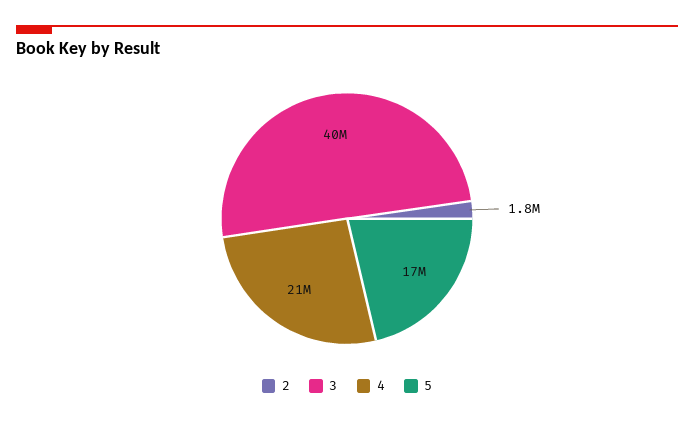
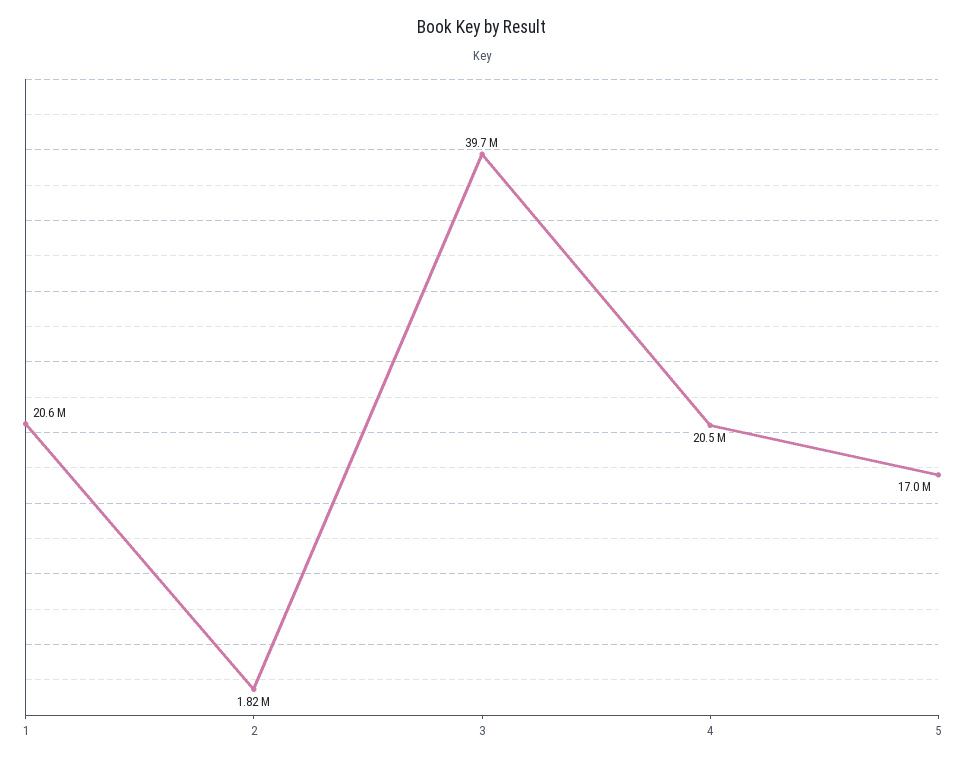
1: none -> 20600000

